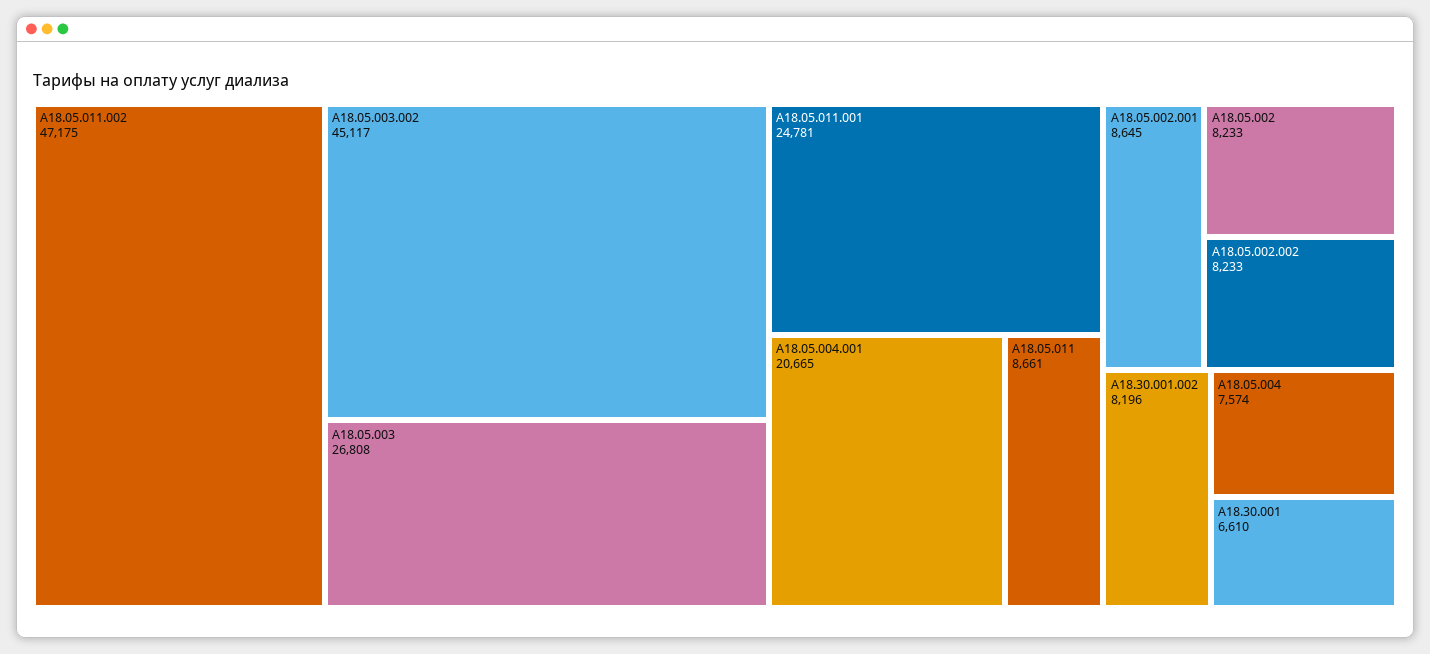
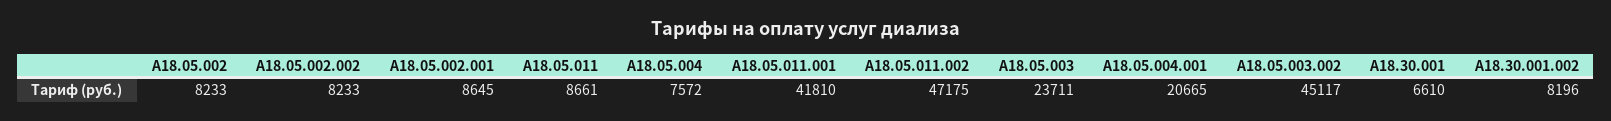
A18.05.003: 26808 -> 23711
A18.05.011.001: 24781 -> 41810
A18.05.004: 7574 -> 7572

